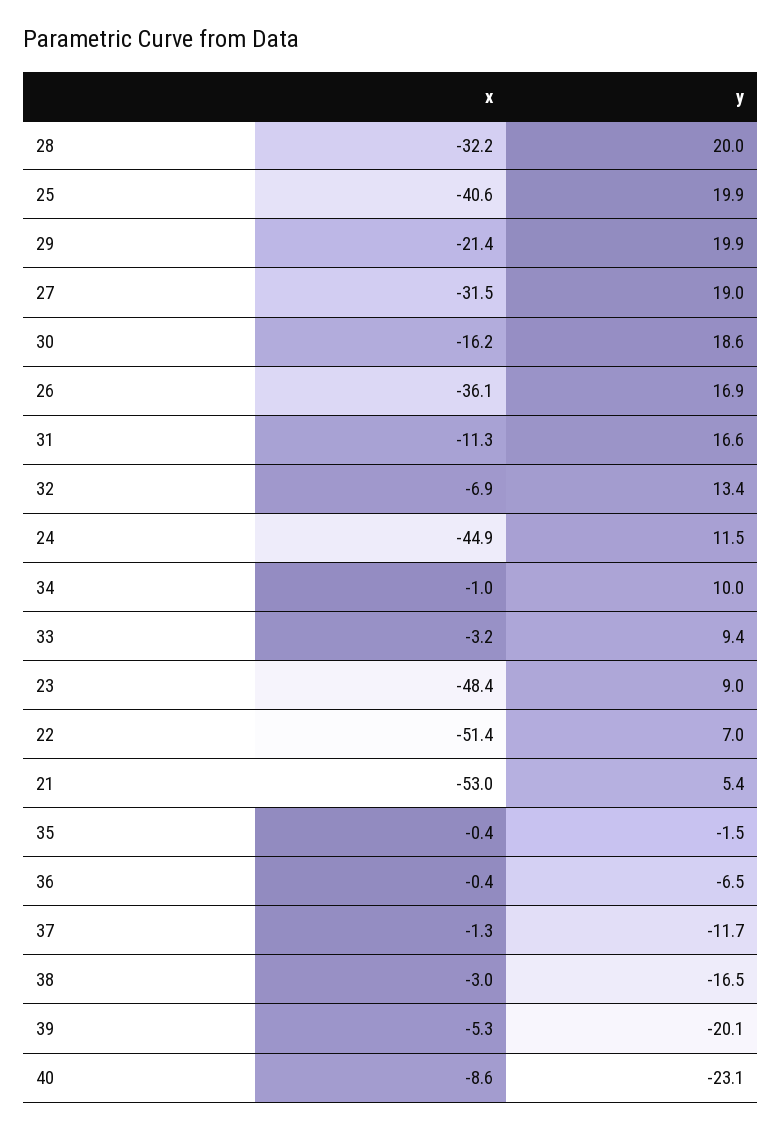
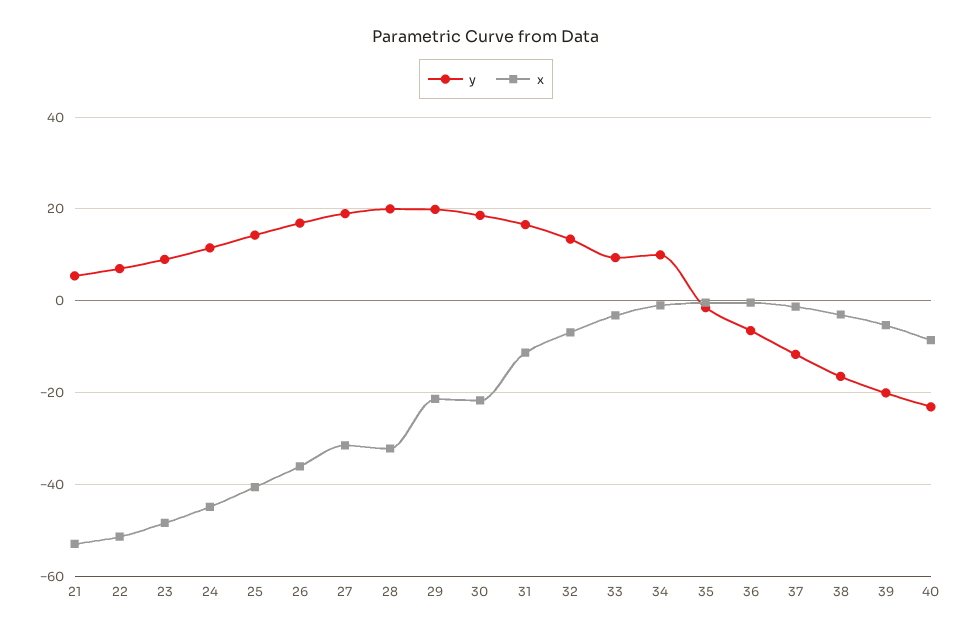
y, 25: 19.9 -> 14
x, 30: -16.2 -> -22

